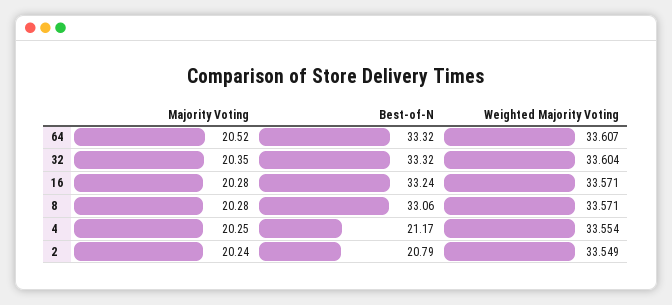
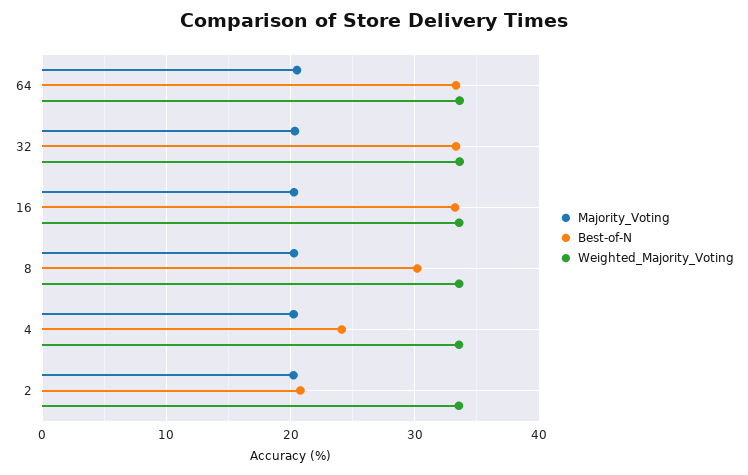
Best-of-N, 8: 33.06 -> 30
Best-of-N, 4: 21.17 -> 24

